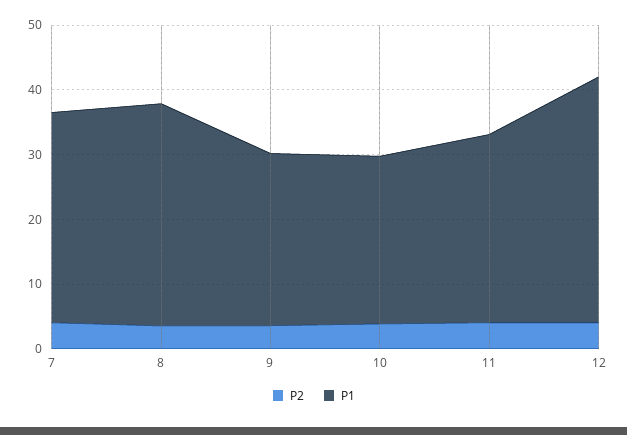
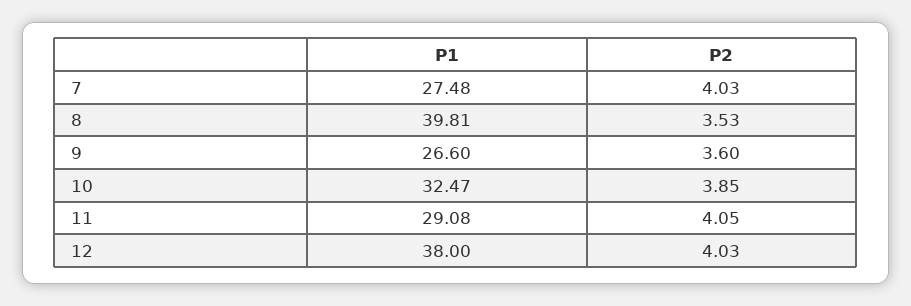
P1, 7: 32 -> 27.48
P1, 8: 34 -> 39.81
P1, 10: 26 -> 32.47

